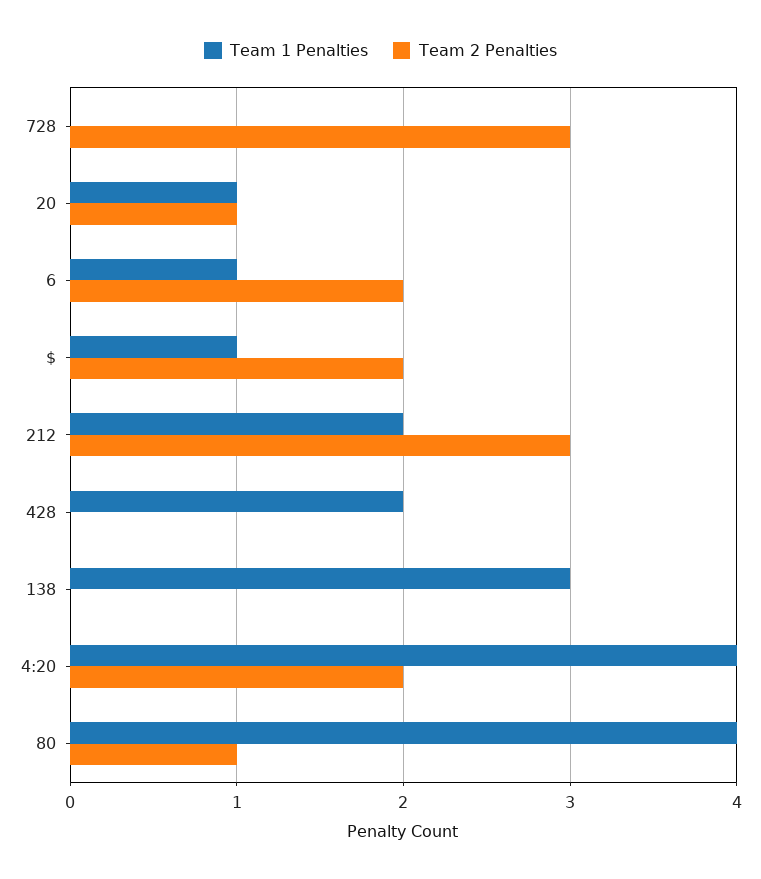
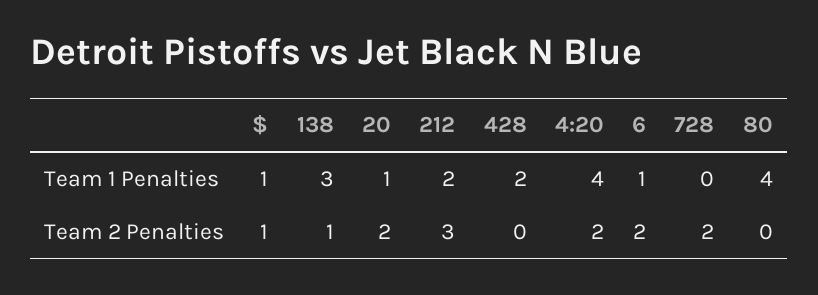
Team 2 Penalties, 728: 3 -> 2
Team 2 Penalties, 20: 1 -> 2
Team 2 Penalties, $: 2 -> 1
Team 2 Penalties, 138: 0 -> 1
Team 2 Penalties, 80: 1 -> 0

